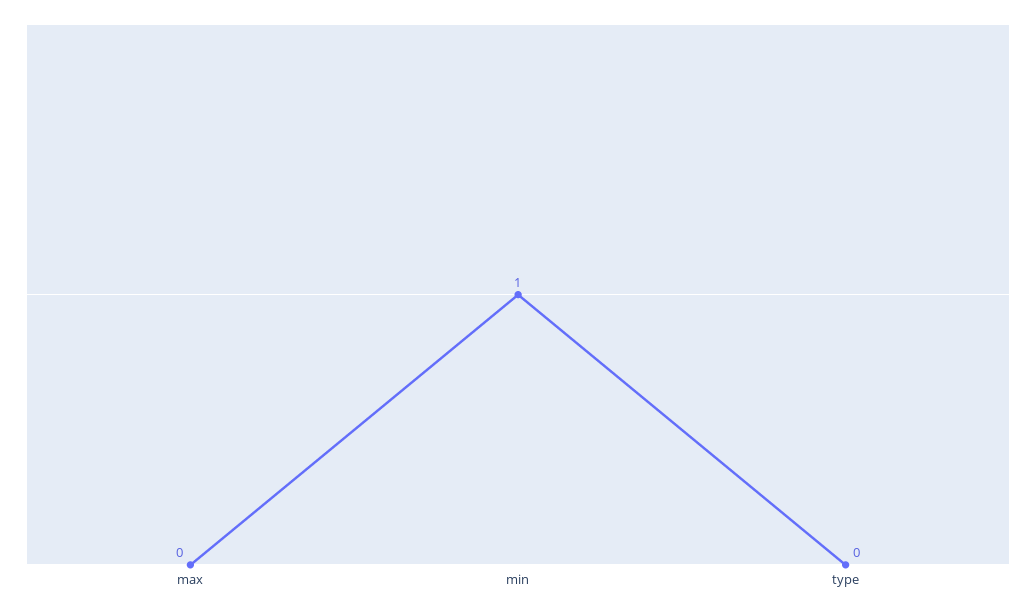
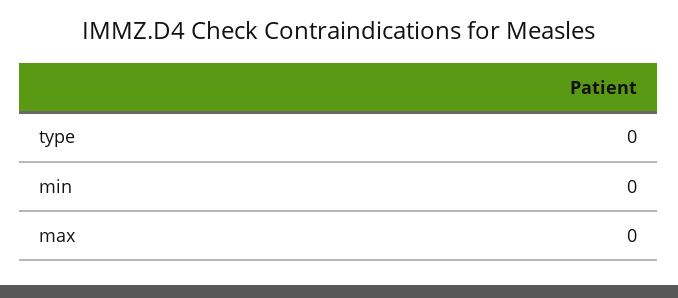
min: 1 -> 0

